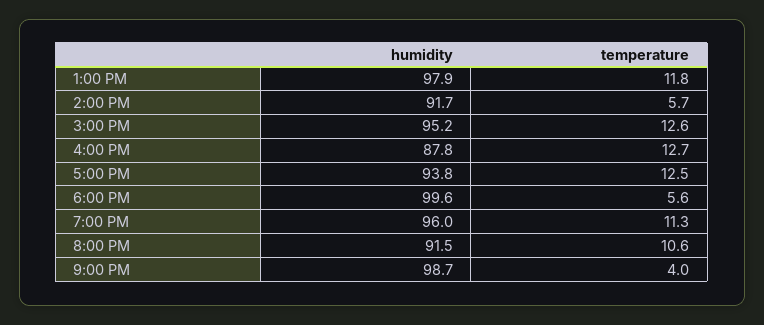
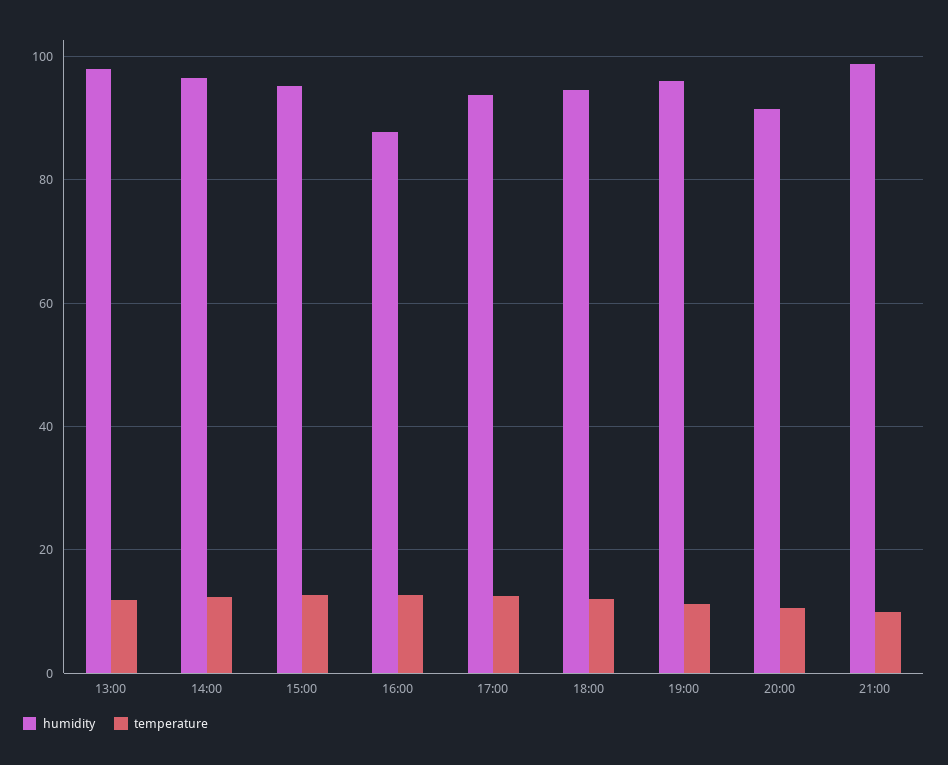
humidity, 2:00 PM: 91.7 -> 96
temperature, 2:00 PM: 5.7 -> 12
humidity, 6:00 PM: 99.6 -> 94
temperature, 6:00 PM: 5.6 -> 12
temperature, 9:00 PM: 4 -> 10

